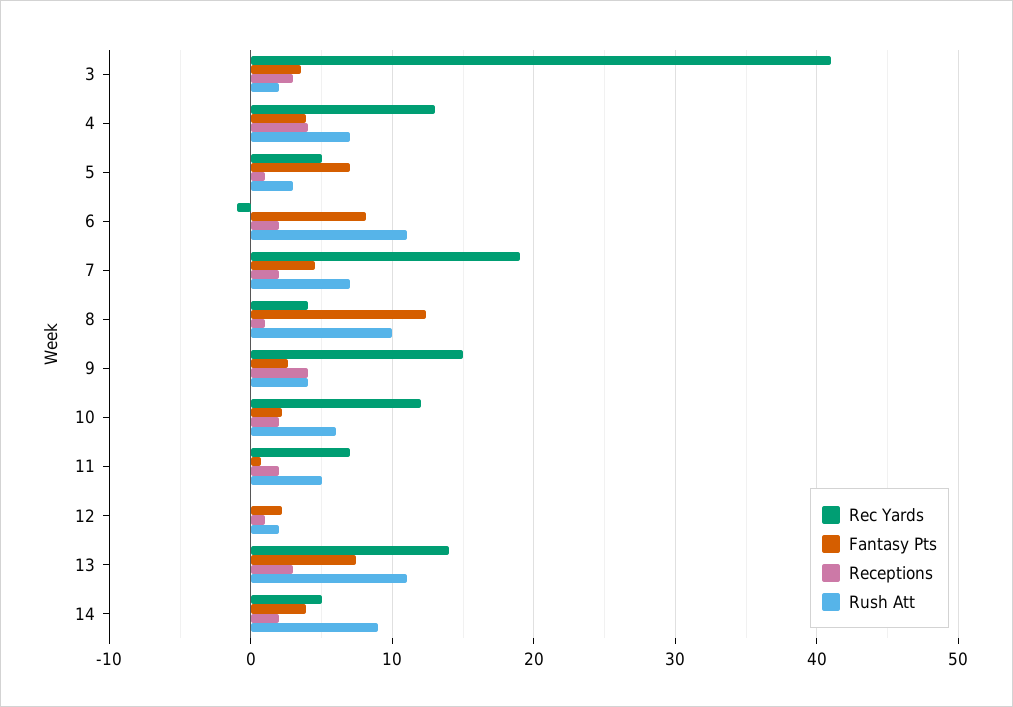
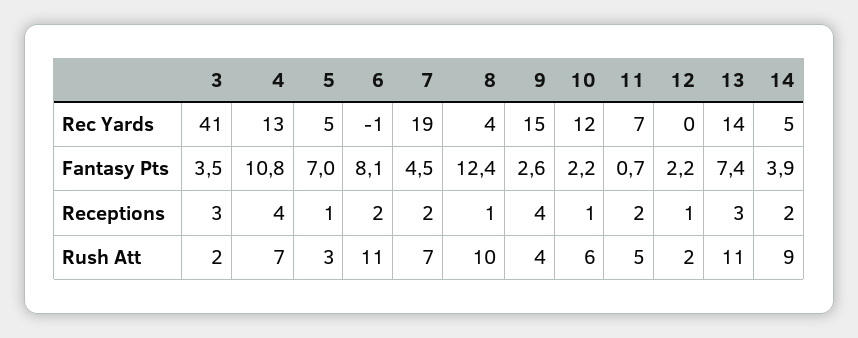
Fantasy Pts, 4: 4 -> 10.8
Receptions, 10: 2 -> 1

